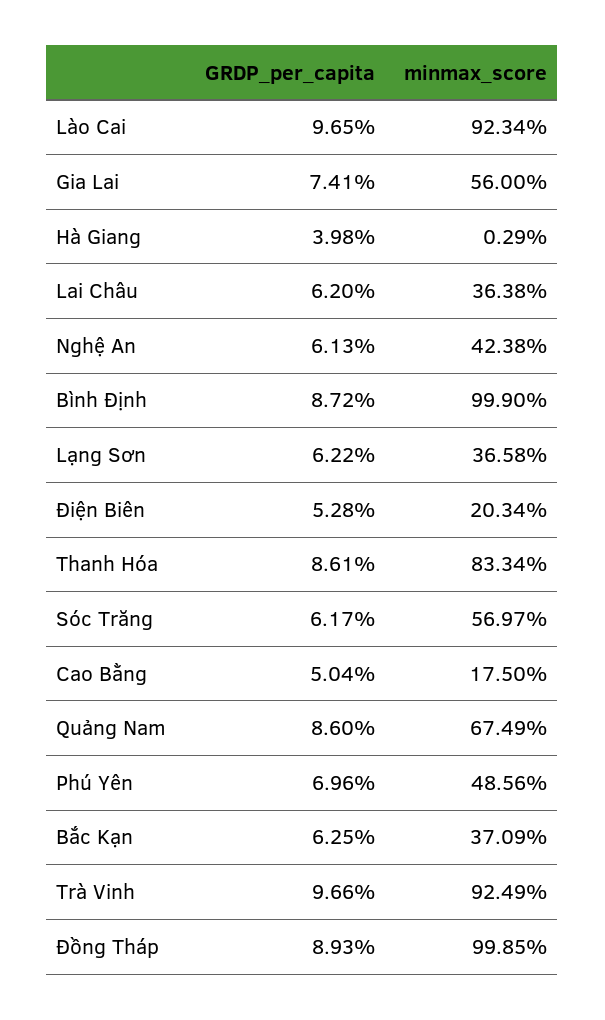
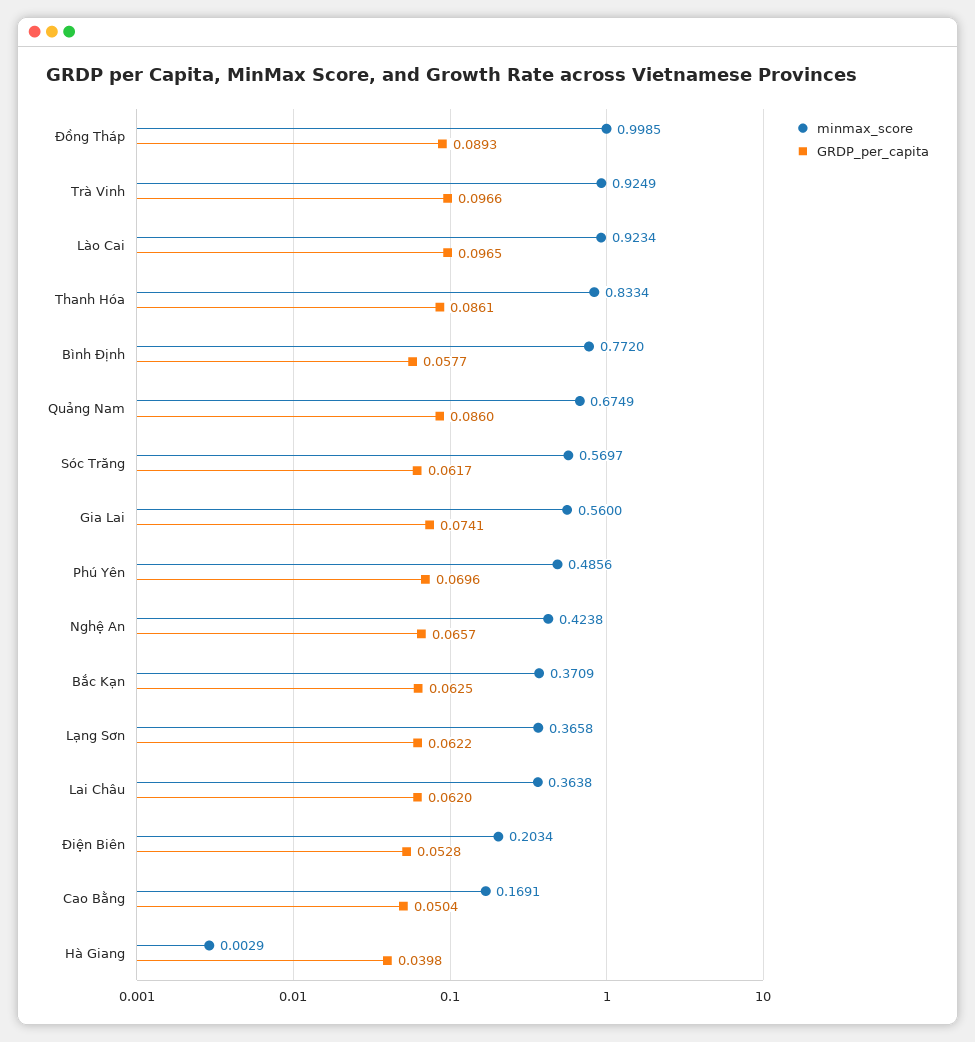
GRDP_per_capita, Nghệ An: 0.0613 -> 0.0657
GRDP_per_capita, Bình Định: 0.0872 -> 0.0577
minmax_score, Bình Định: 0.999 -> 0.772
minmax_score, Cao Bằng: 0.175 -> 0.1691

